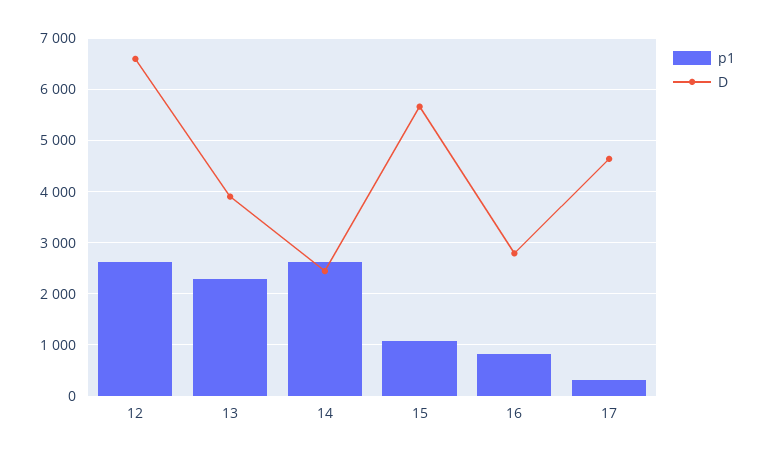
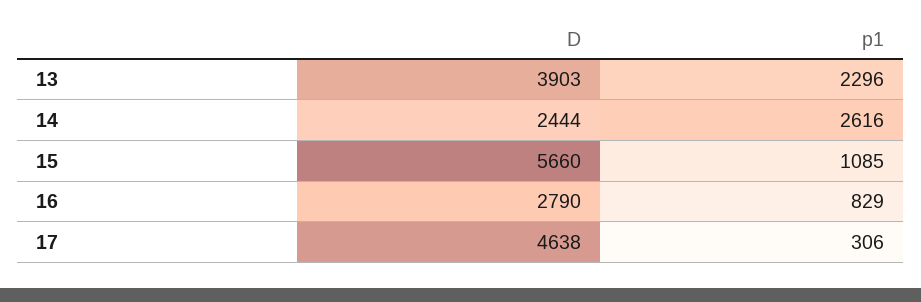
p1, 12: 2600 -> none
D, 12: 6600 -> none

